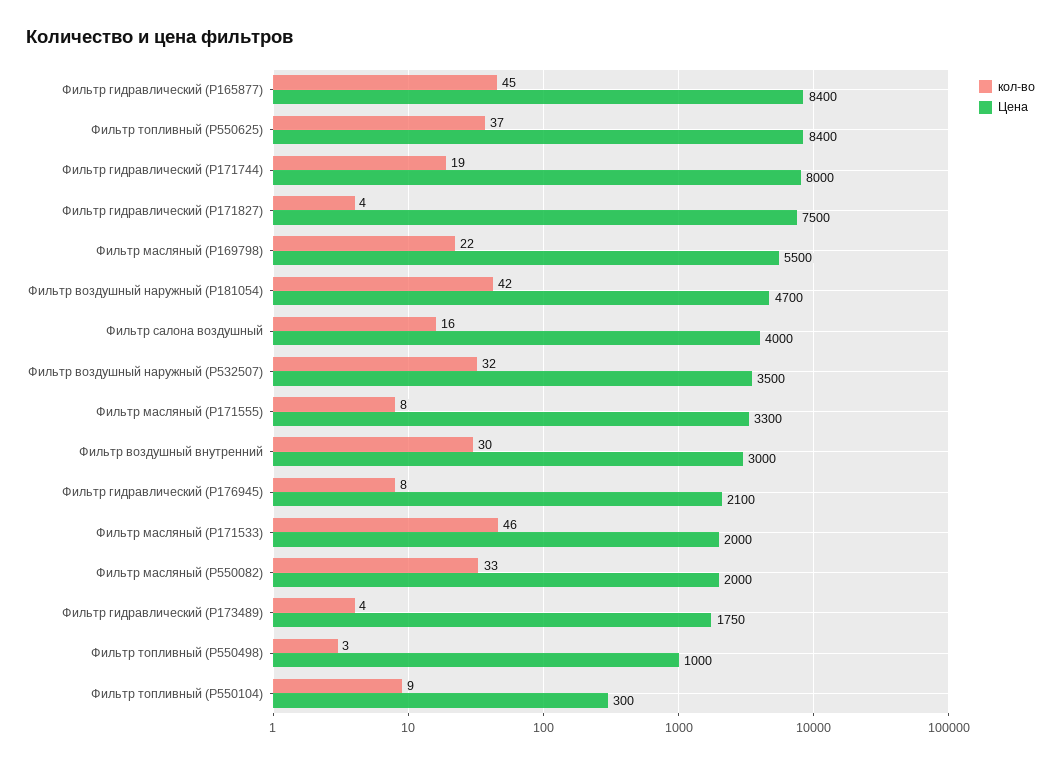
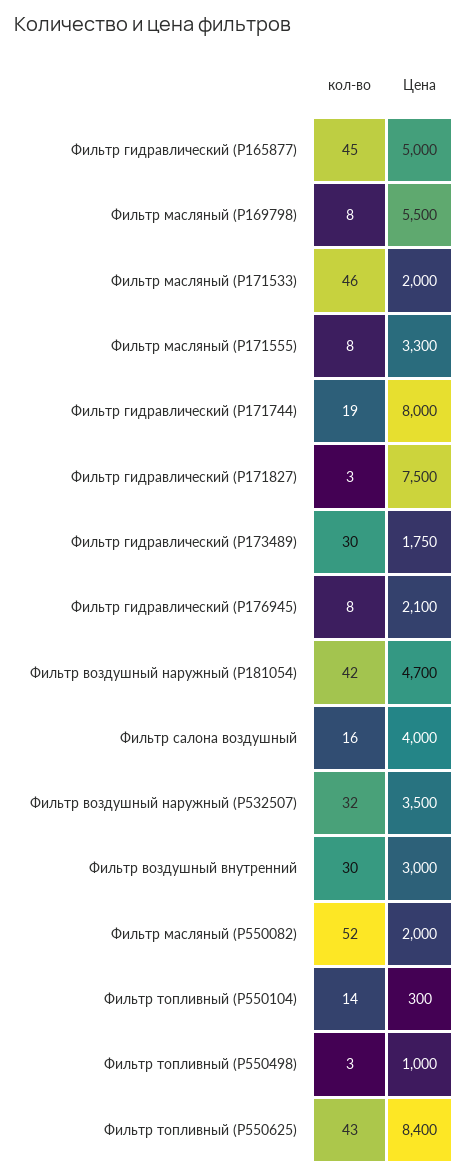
Цена, Фильтр гидравлический (Р165877): 8400 -> 5000
кол-во, Фильтр топливный (Р550625): 37 -> 43
кол-во, Фильтр гидравлический (Р171827): 4 -> 3
кол-во, Фильтр масляный (Р169798): 22 -> 8
кол-во, Фильтр масляный (Р550082): 33 -> 52
кол-во, Фильтр гидравлический (Р173489): 4 -> 30
кол-во, Фильтр топливный (P550104): 9 -> 14

